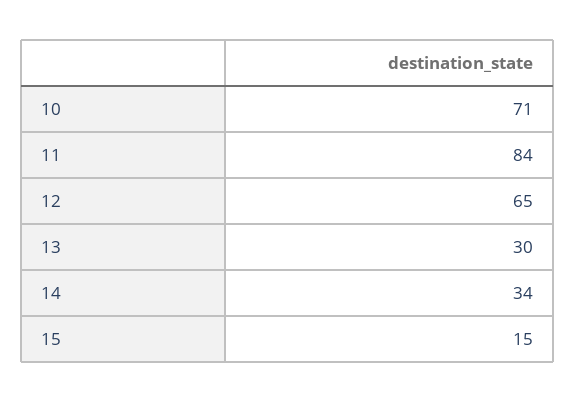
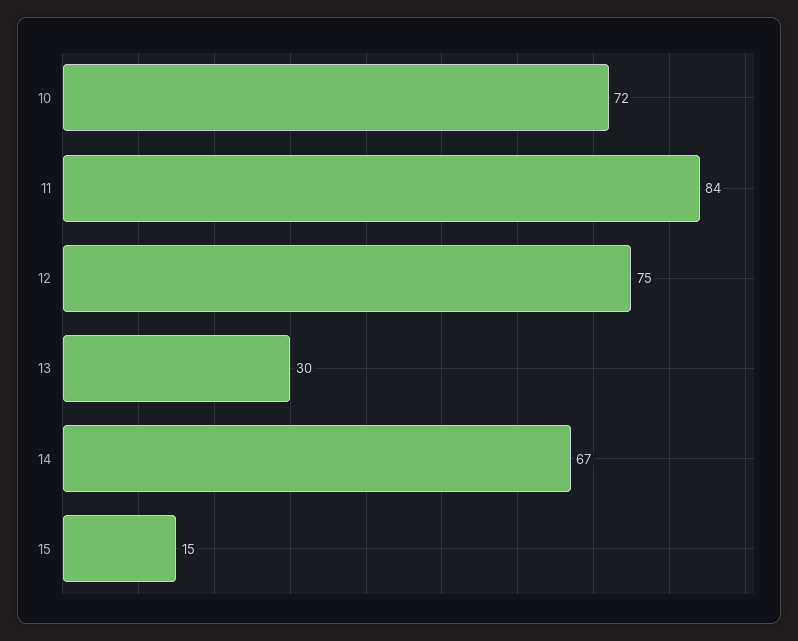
10: 71 -> 72
12: 65 -> 75
14: 34 -> 67

